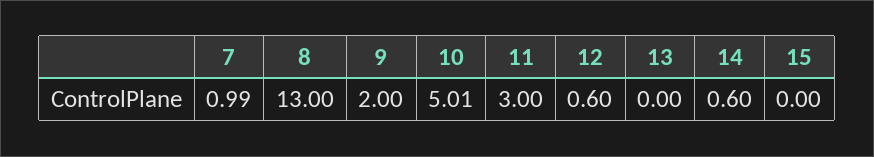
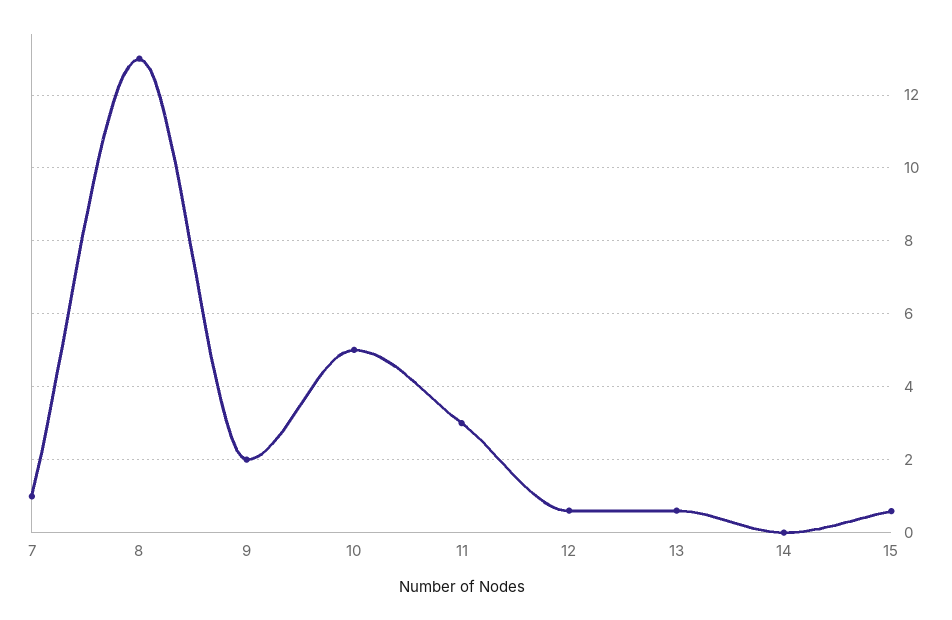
13: 0 -> 0.6
14: 0.6 -> 0
15: 0 -> 0.6

